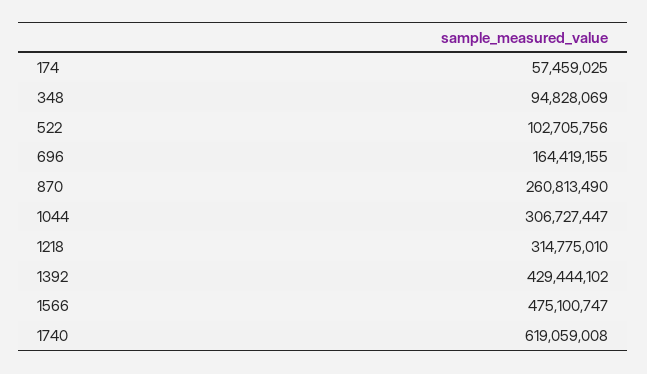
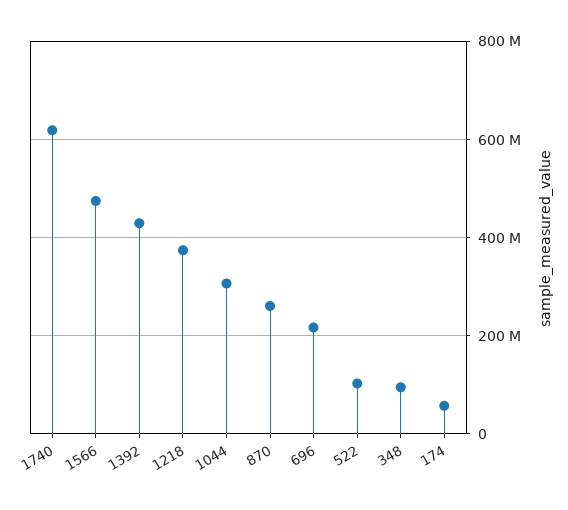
696: 164419155 -> 220000000
1218: 314775010 -> 380000000

